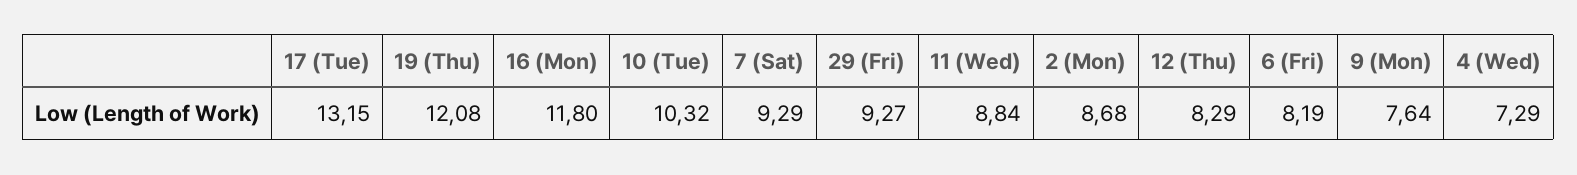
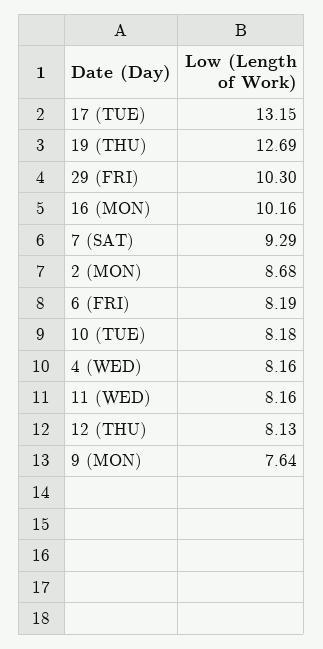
19 (Thu): 12.08 -> 12.69
16 (Mon): 11.8 -> 10.16
10 (Tue): 10.32 -> 8.18
29 (Fri): 9.27 -> 10.3
11 (Wed): 8.84 -> 8.16
12 (Thu): 8.29 -> 8.13
4 (Wed): 7.29 -> 8.16

